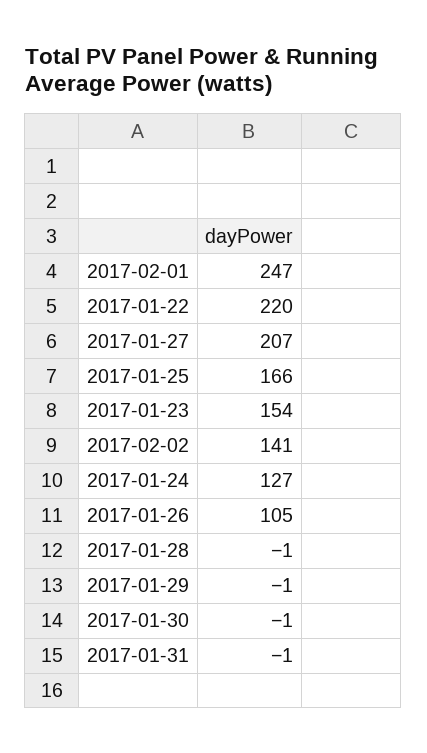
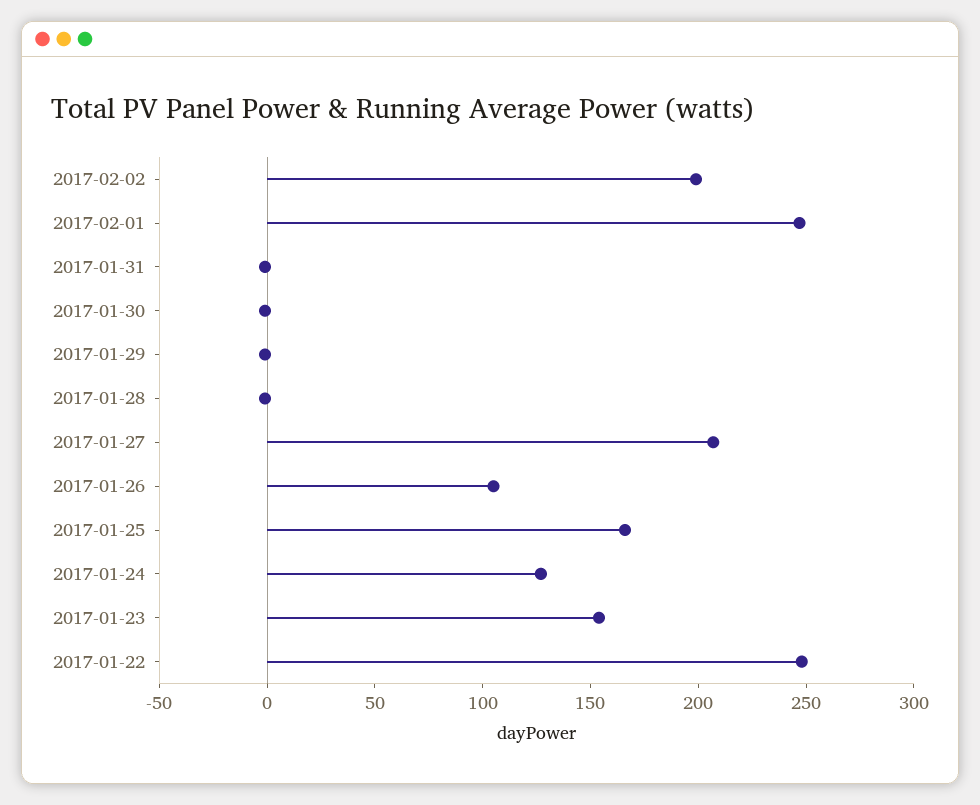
2017-01-22: 220 -> 250
2017-02-02: 141 -> 200

